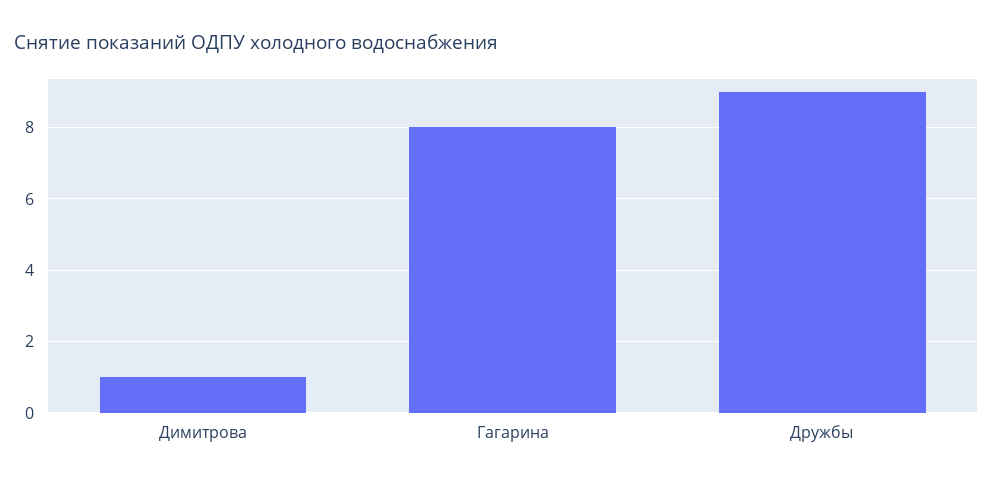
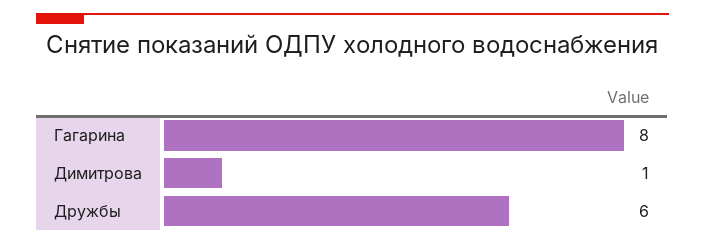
Дружбы: 9 -> 6

